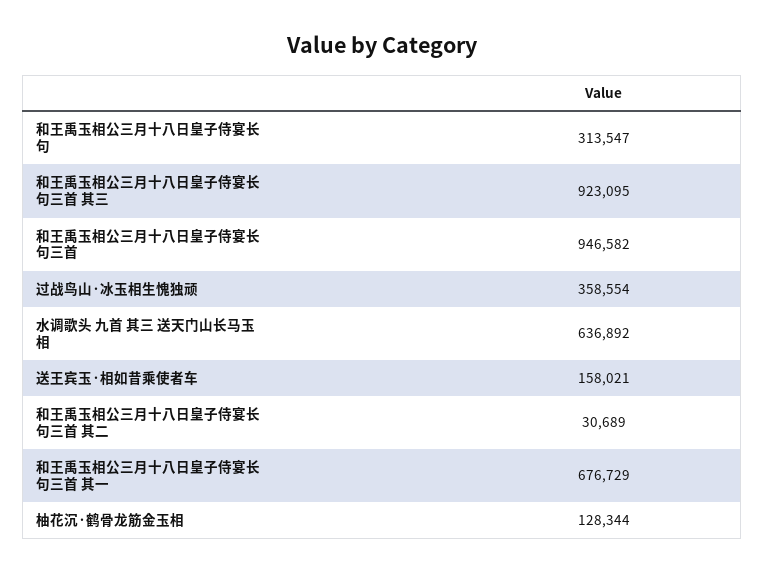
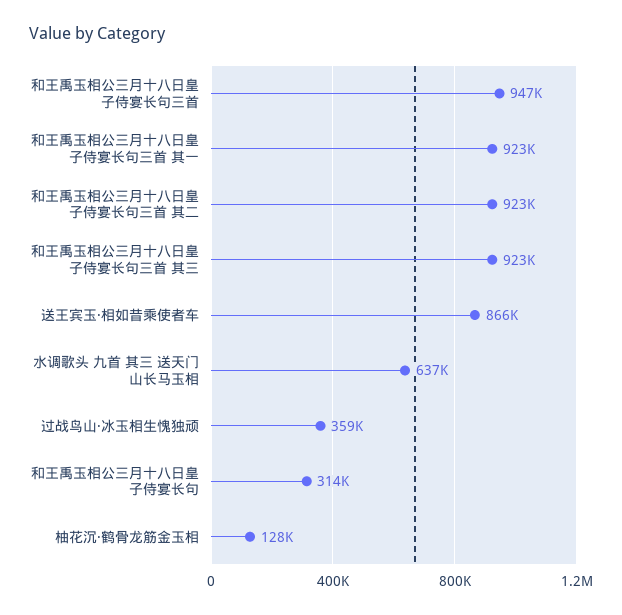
送王宾玉·相如昔乘使者车: 158021 -> 866000
和王禹玉相公三月十八日皇子侍宴长句三首 其二: 30689 -> 923000
和王禹玉相公三月十八日皇子侍宴长句三首 其一: 676729 -> 923000

